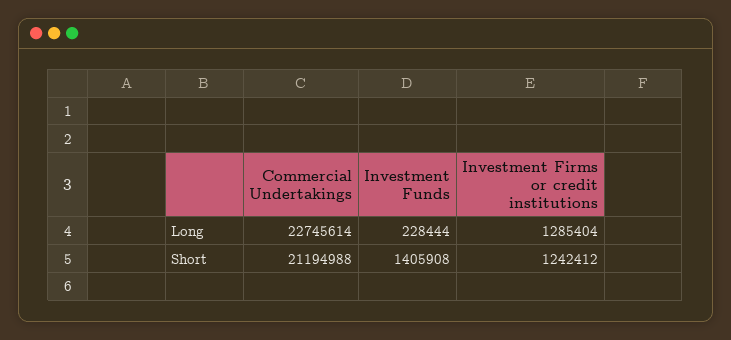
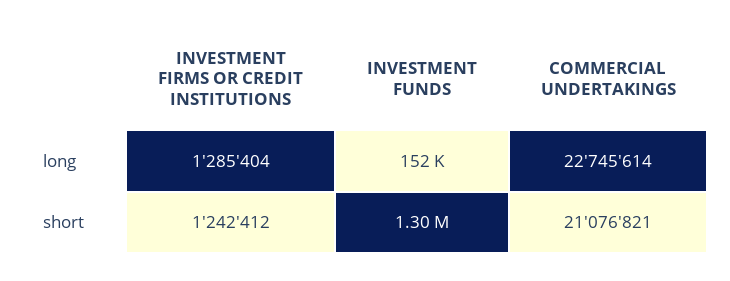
Investment Funds, Long: 228444 -> 152000
Commercial Undertakings, Short: 21194988 -> 21076821
Investment Funds, Short: 1405908 -> 1300000

